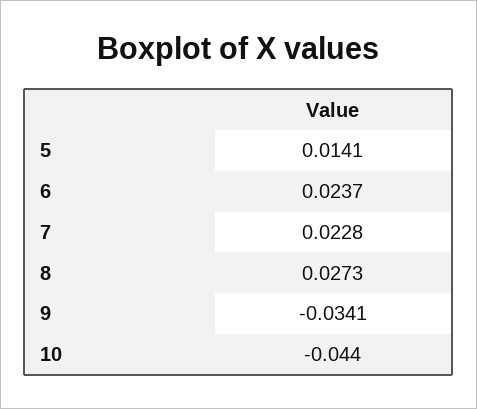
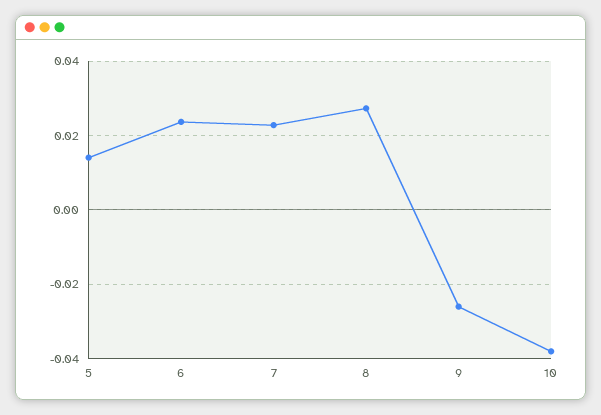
9: -0.0341 -> -0.026
10: -0.044 -> -0.038

